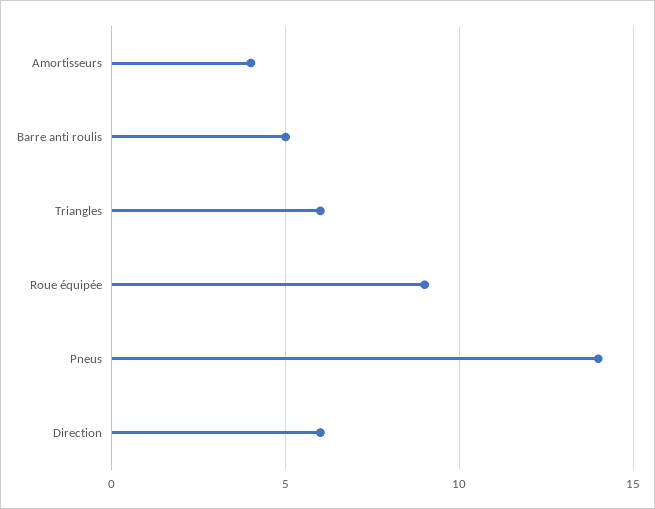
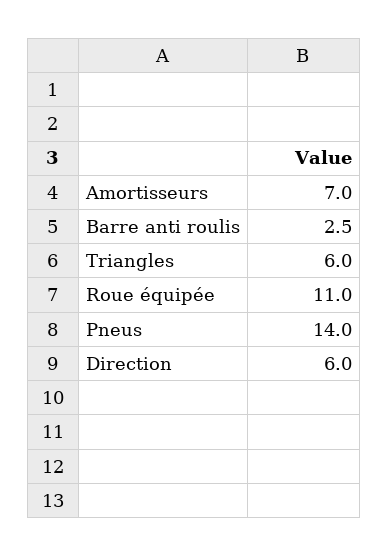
Amortisseurs: 4 -> 7
Barre anti roulis: 5 -> 2.5
Roue équipée: 9 -> 11

